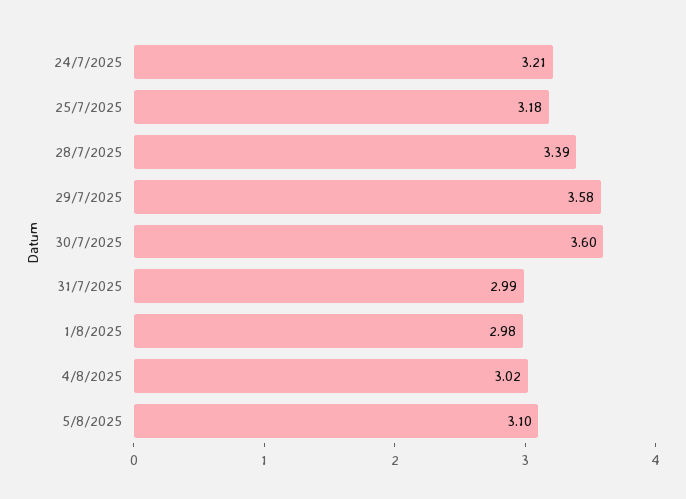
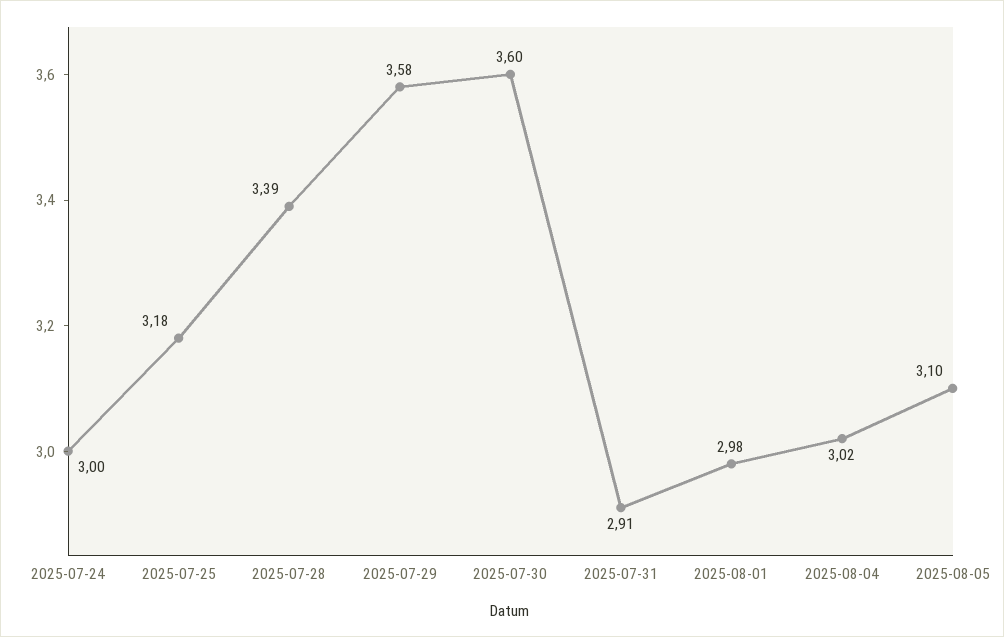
24/7/2025: 3.21 -> 3
31/7/2025: 2.99 -> 2.91

